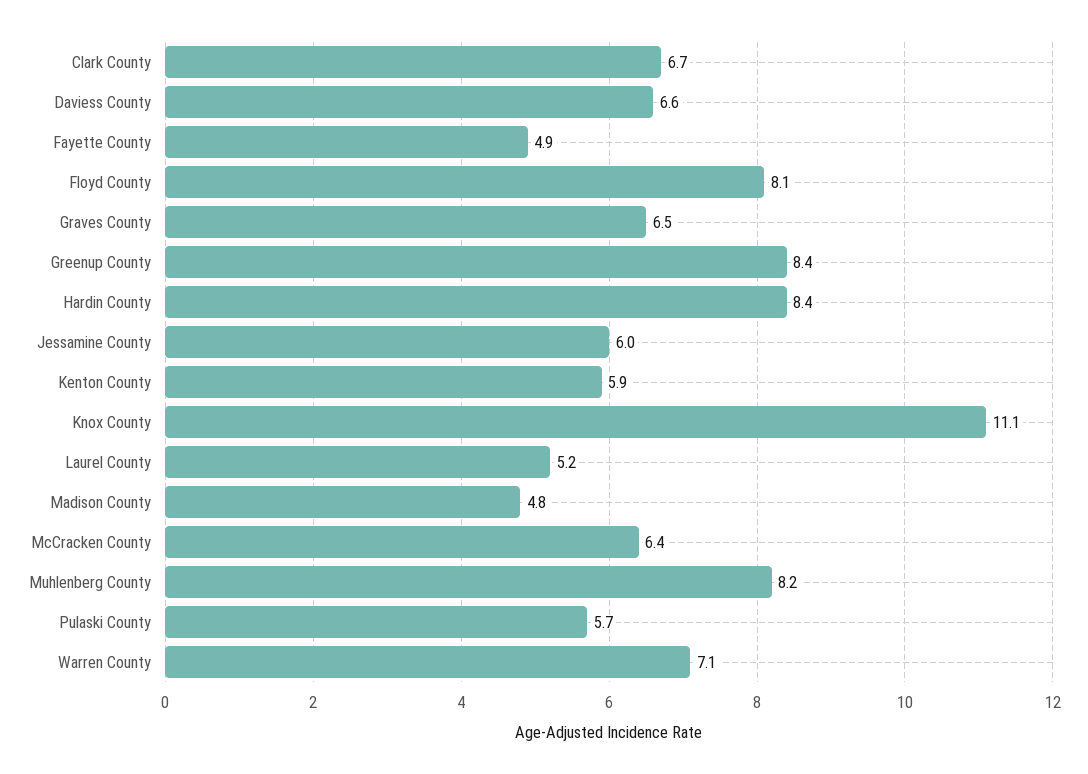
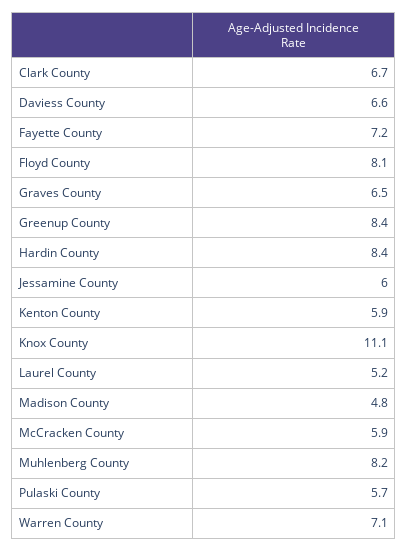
Fayette County: 4.9 -> 7.2
McCracken County: 6.4 -> 5.9

